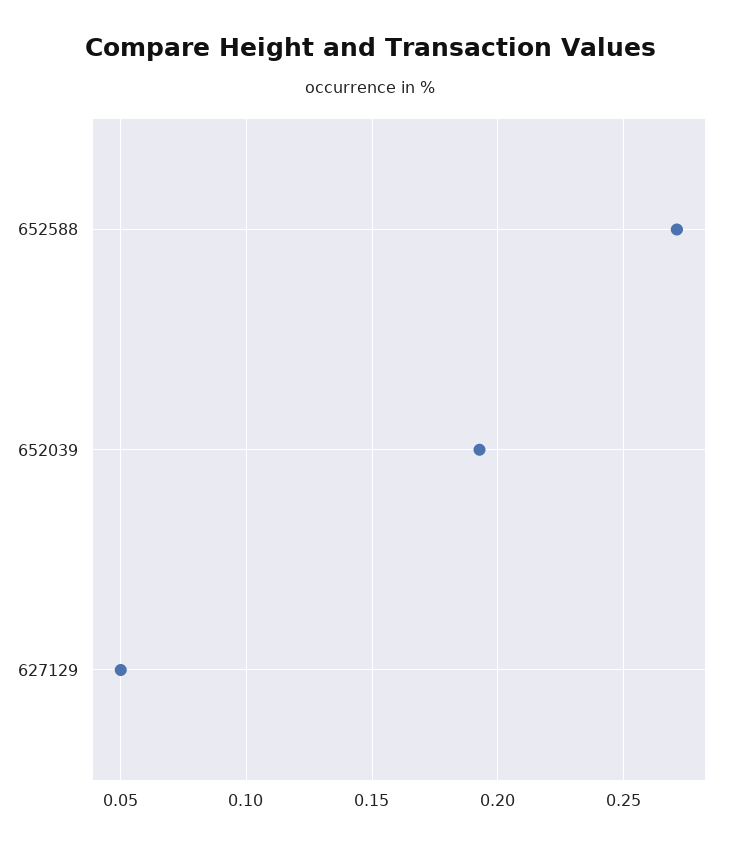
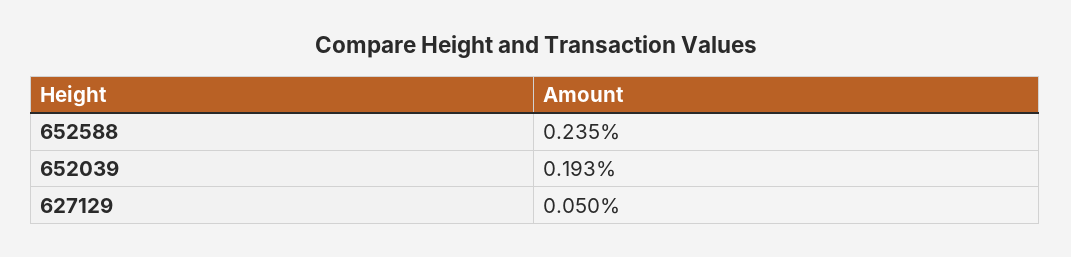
652588: 0.27 -> 0.235

